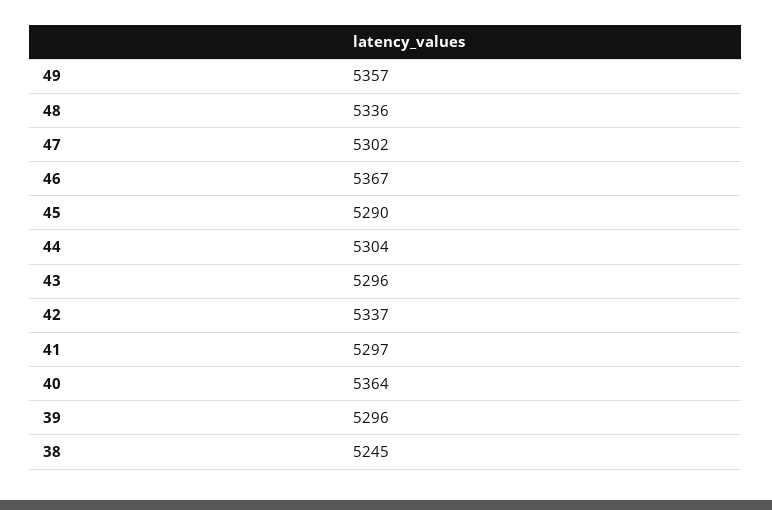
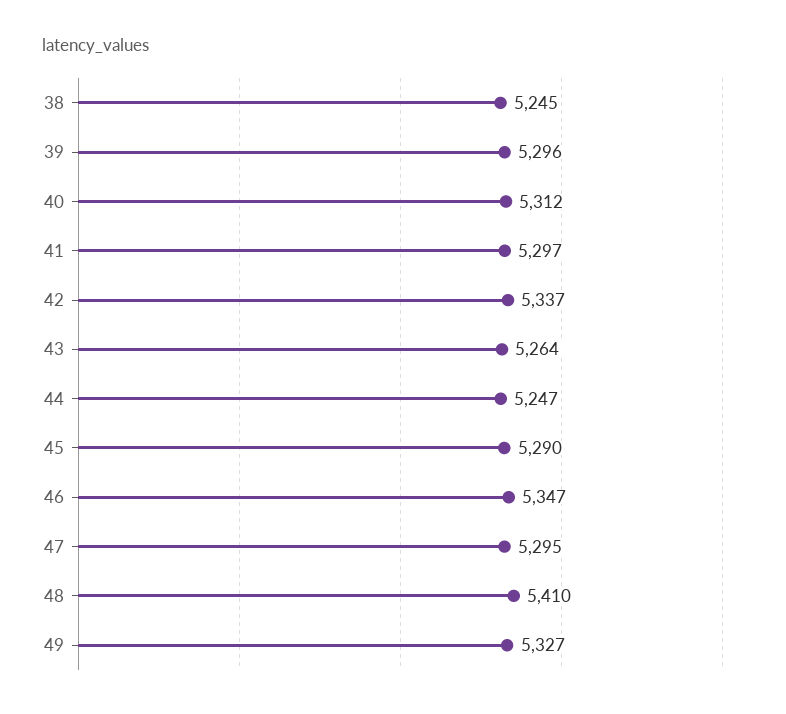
49: 5357 -> 5327
48: 5336 -> 5410
47: 5302 -> 5295
46: 5367 -> 5347
44: 5304 -> 5247
43: 5296 -> 5264
40: 5364 -> 5312

